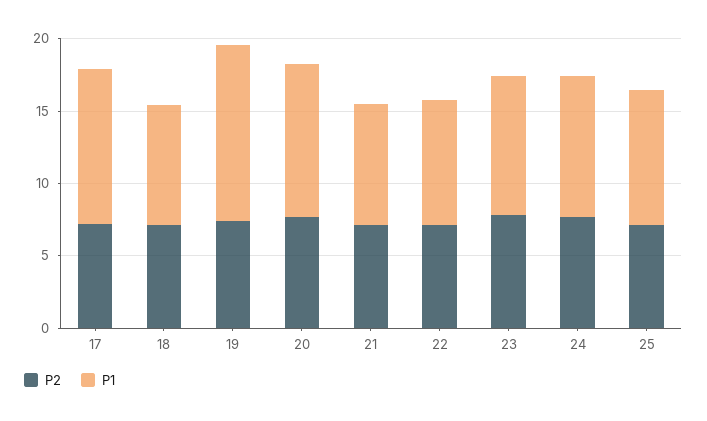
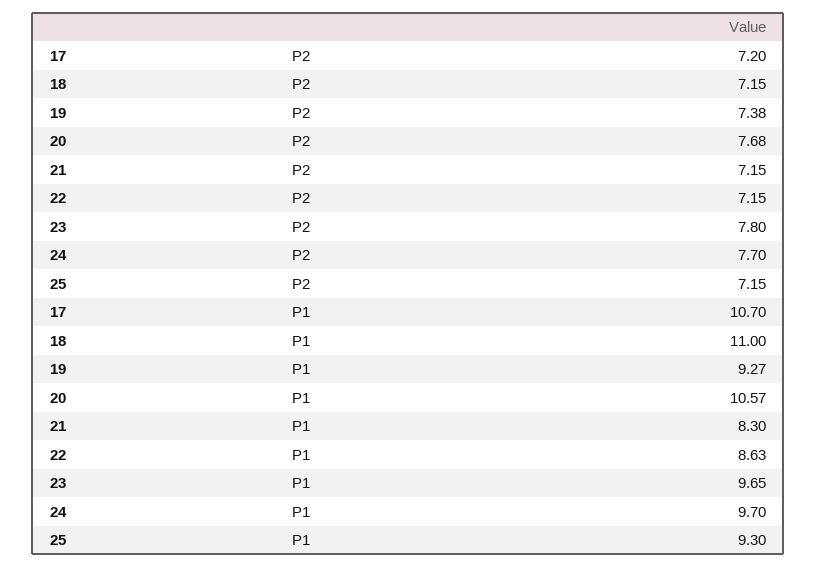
P1, 18: 8 -> 11
P1, 19: 12 -> 9.27

